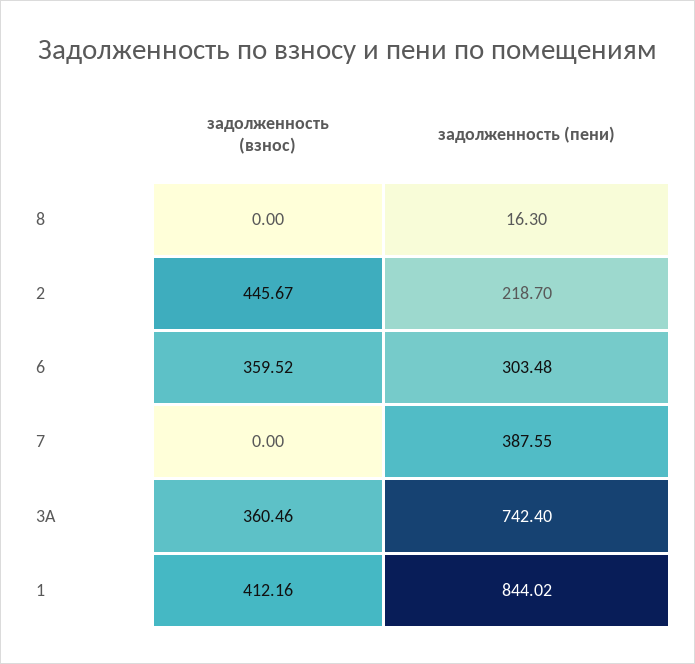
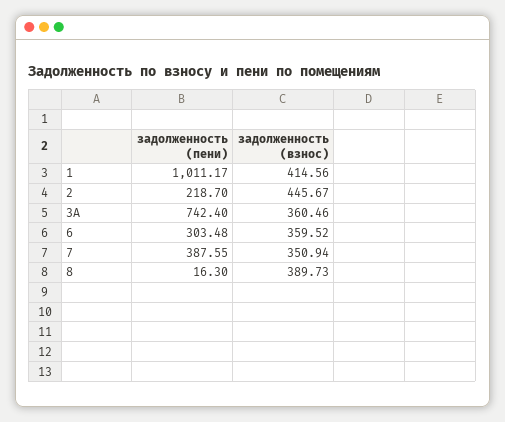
задолженность (взнос), 8: 0 -> 389.73
задолженность (взнос), 7: 0 -> 350.94
задолженность (взнос), 1: 412.16 -> 414.56
задолженность (пени), 1: 844.02 -> 1011.17

